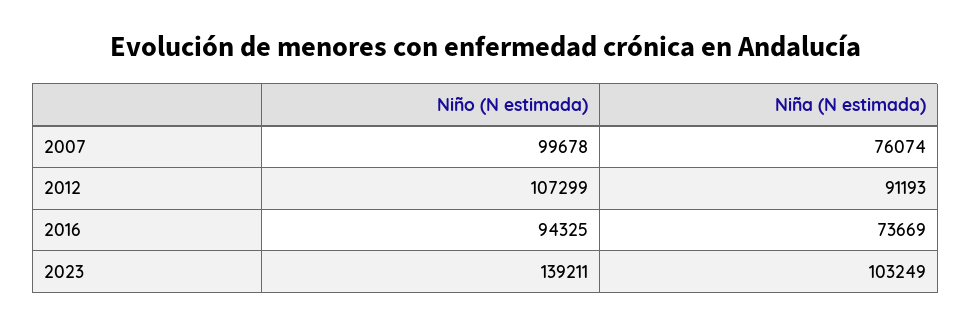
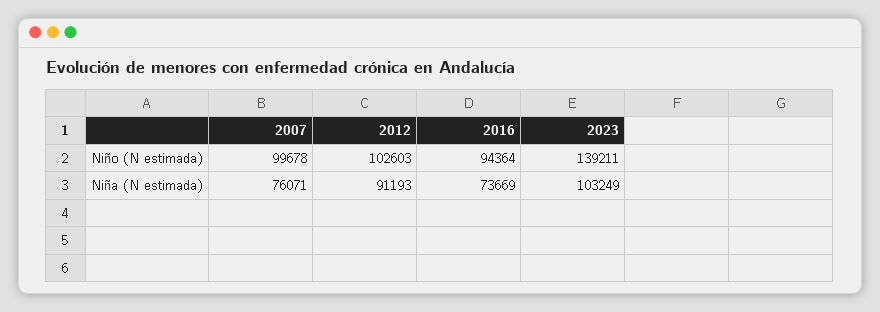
Niña (N estimada), 2007: 76074 -> 76071
Niño (N estimada), 2012: 107299 -> 102603
Niño (N estimada), 2016: 94325 -> 94364

